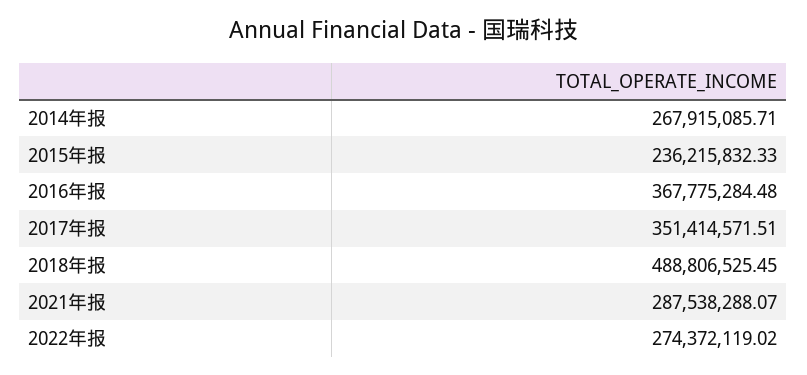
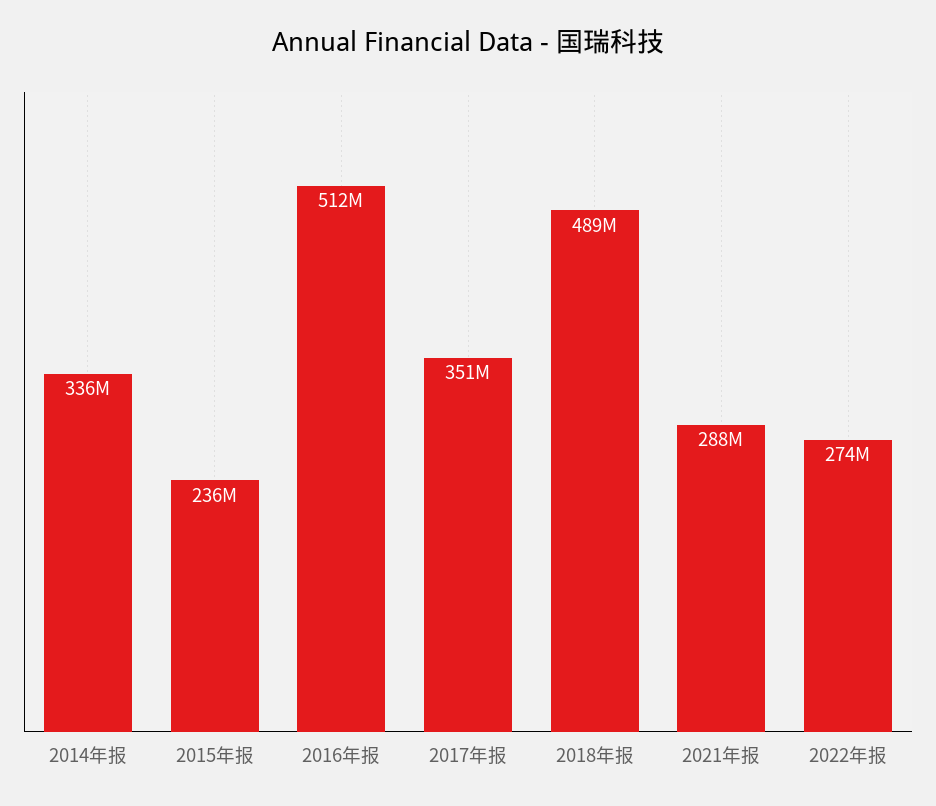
2014年报: 267915085.71 -> 336000000
2016年报: 367775284.48 -> 512000000

